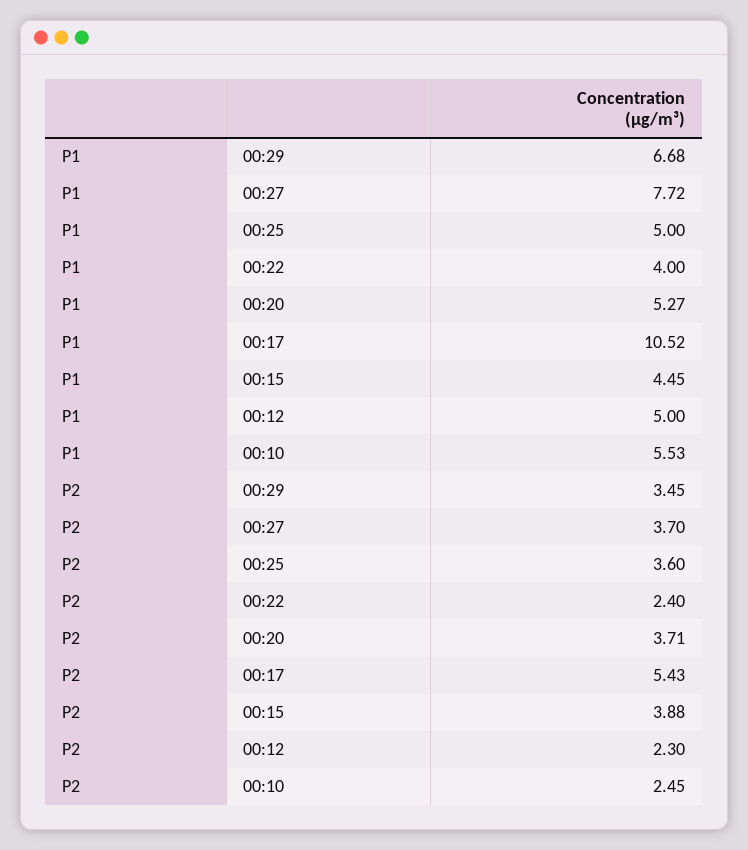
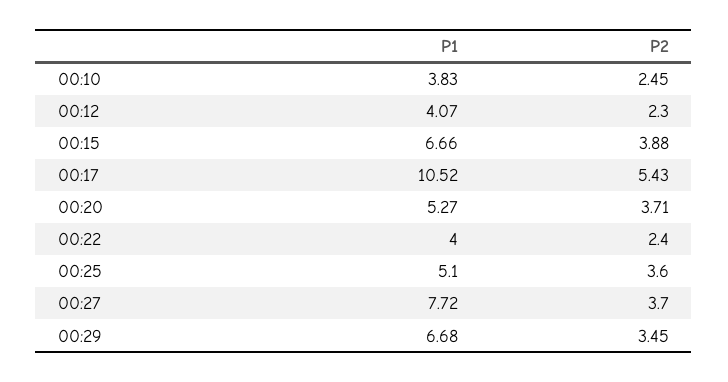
P1, 00:25: 5 -> 5.1
P1, 00:15: 4.45 -> 6.66
P1, 00:12: 5 -> 4.07
P1, 00:10: 5.53 -> 3.83

